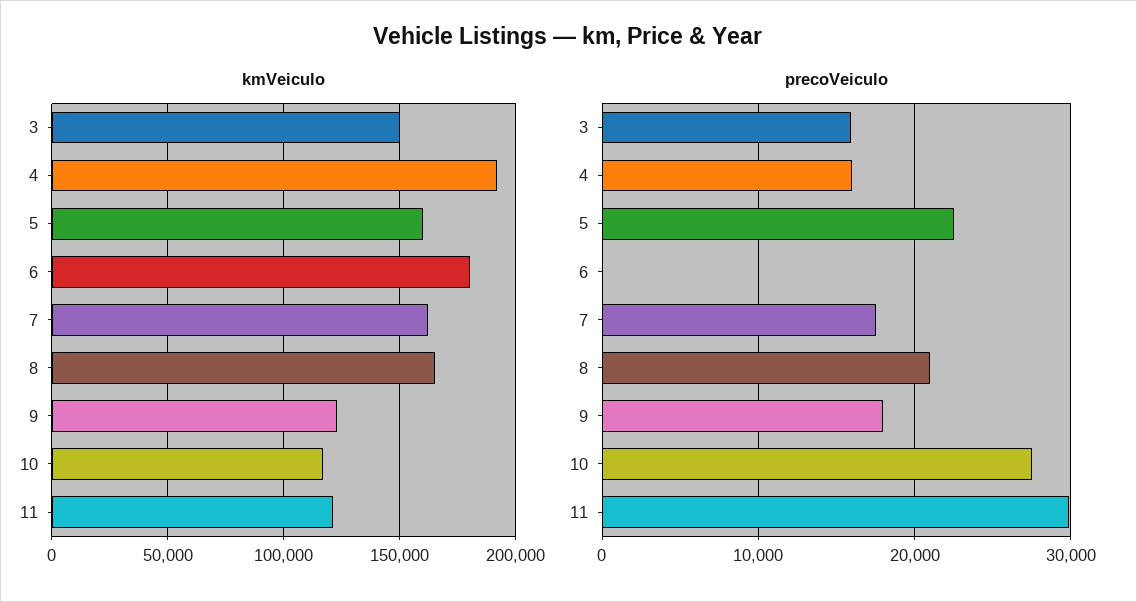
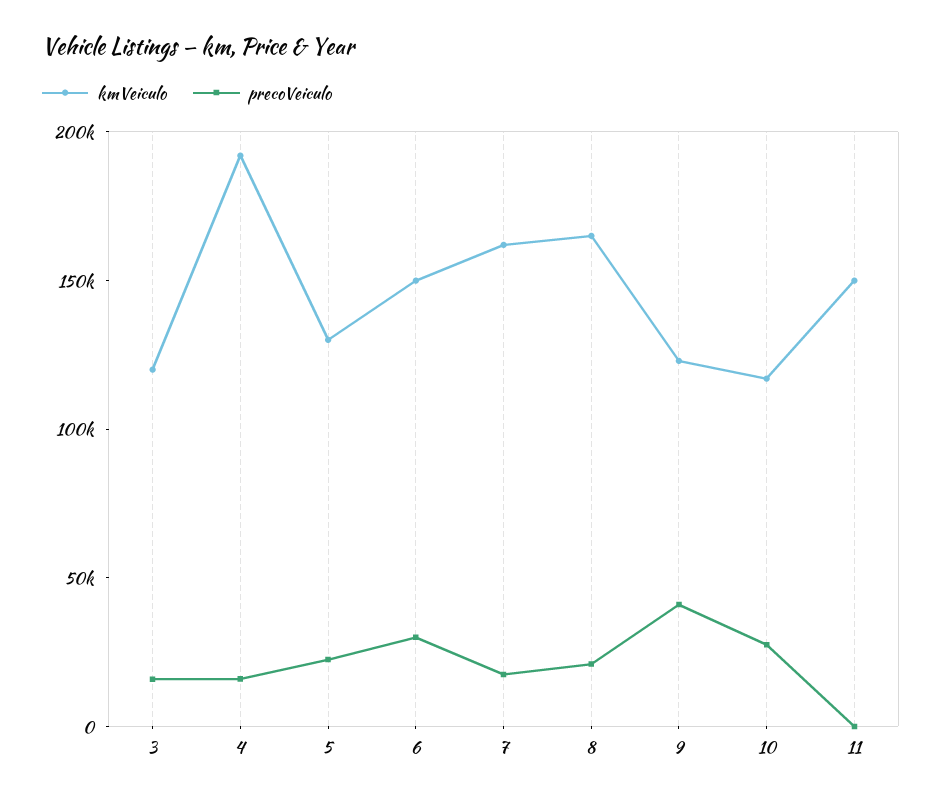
kmVeiculo, 3: 150000 -> 120000
kmVeiculo, 5: 160000 -> 130000
kmVeiculo, 6: 180000 -> 150000
kmVeiculo, 11: 120000 -> 150000
precoVeiculo, 6: 0 -> 30000
precoVeiculo, 9: 18000 -> 40000
precoVeiculo, 11: 30000 -> 0

